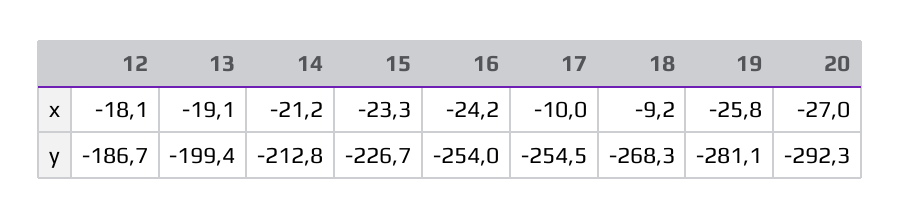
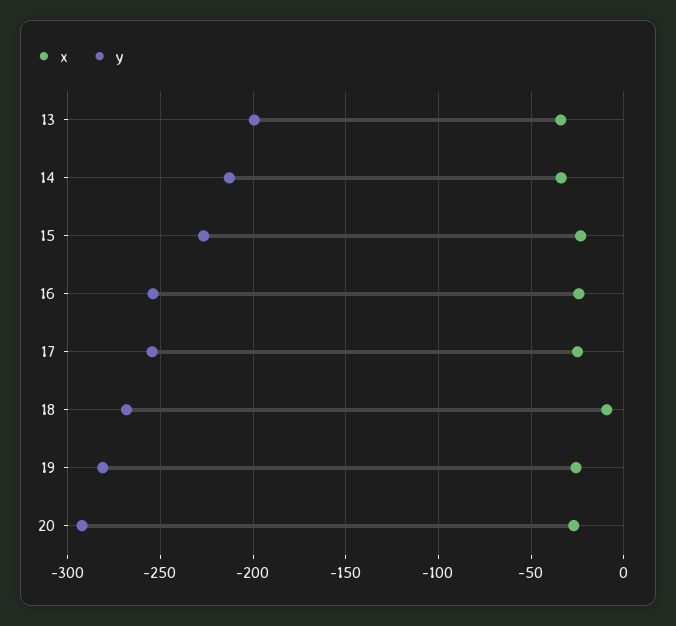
x, 12: -18.1 -> none
x, 13: -19.1 -> -35
x, 14: -21.2 -> -35
x, 17: -10 -> -25
y, 12: -186.7 -> none

